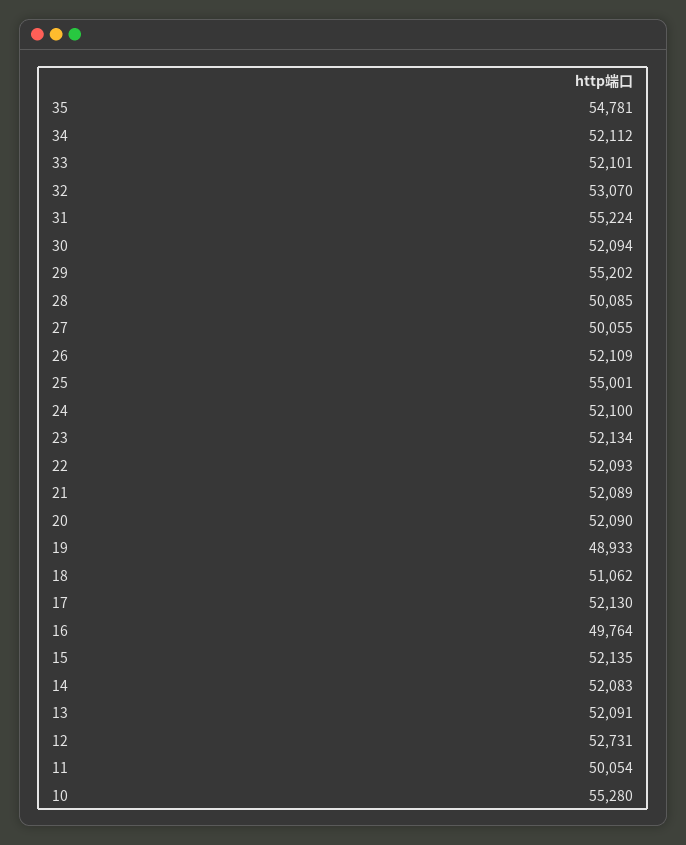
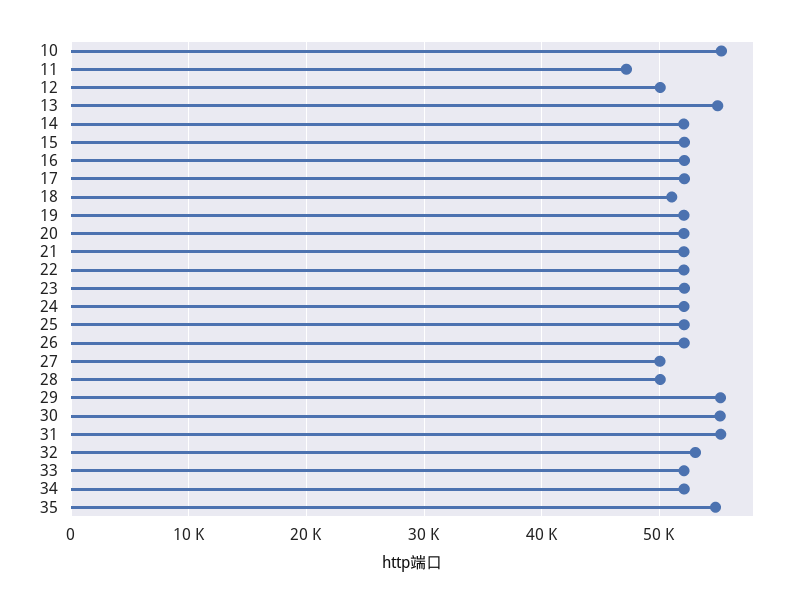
30: 52094 -> 55000
25: 55001 -> 52000
19: 48933 -> 52000
16: 49764 -> 52000
13: 52091 -> 55000
12: 52731 -> 50000
11: 50054 -> 47000

